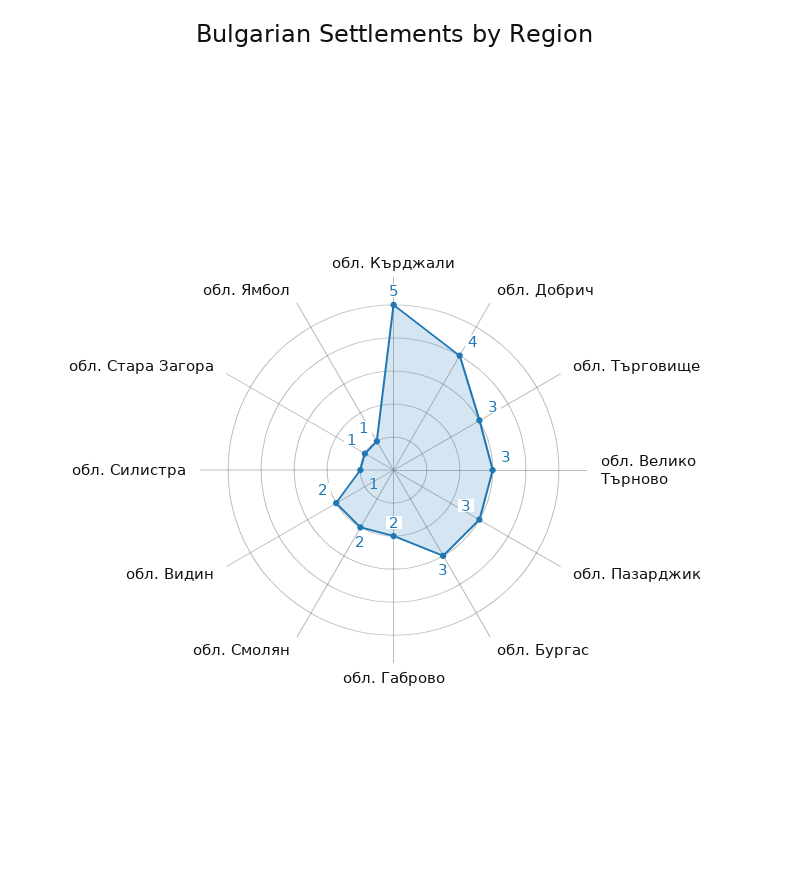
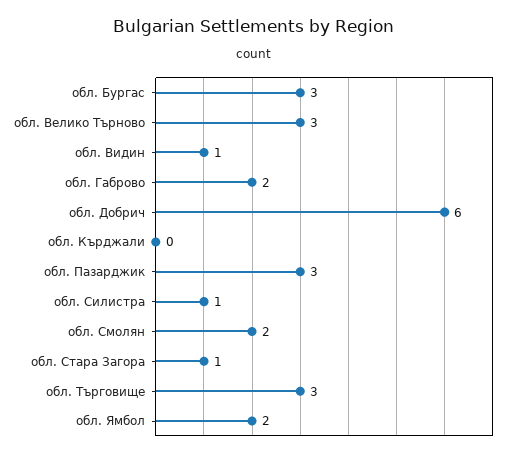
обл. Кърджали: 5 -> 0
обл. Добрич: 4 -> 6
обл. Видин: 2 -> 1
обл. Ямбол: 1 -> 2

